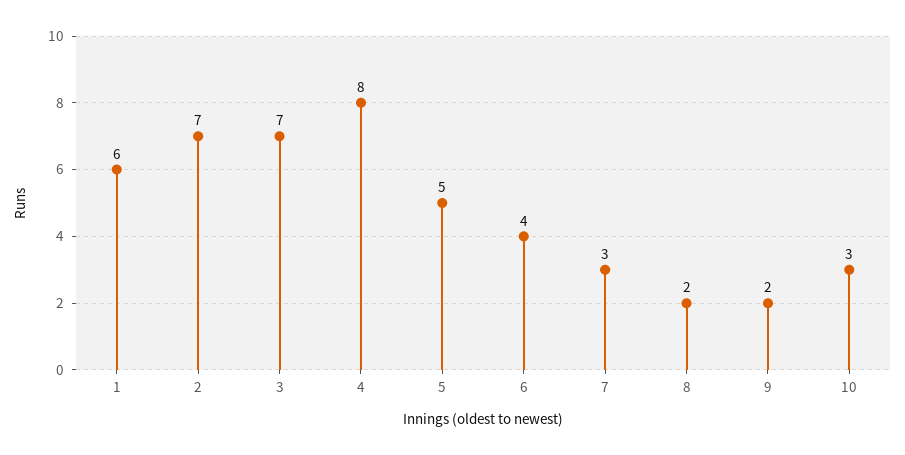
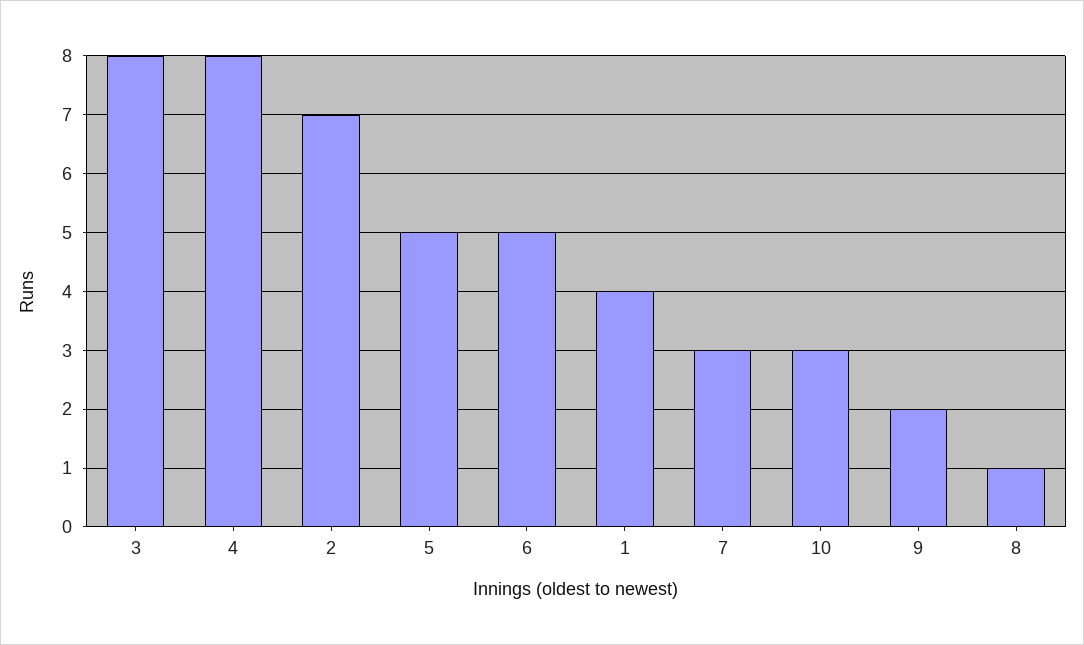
1: 6 -> 4
3: 7 -> 8
6: 4 -> 5
8: 2 -> 1

